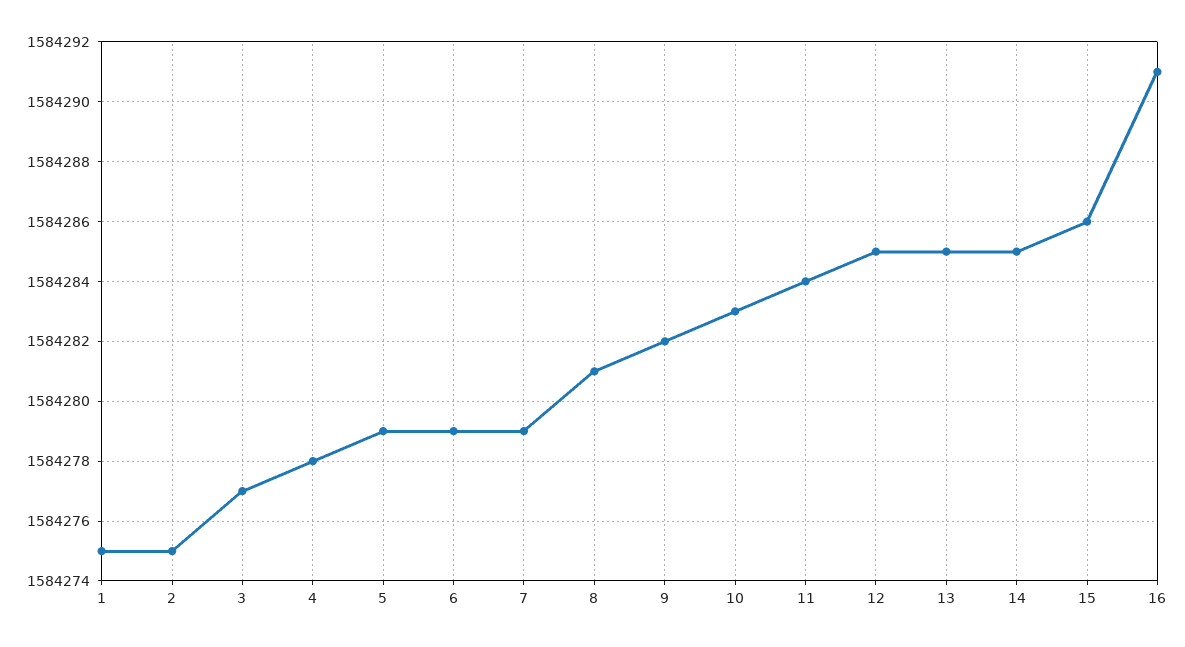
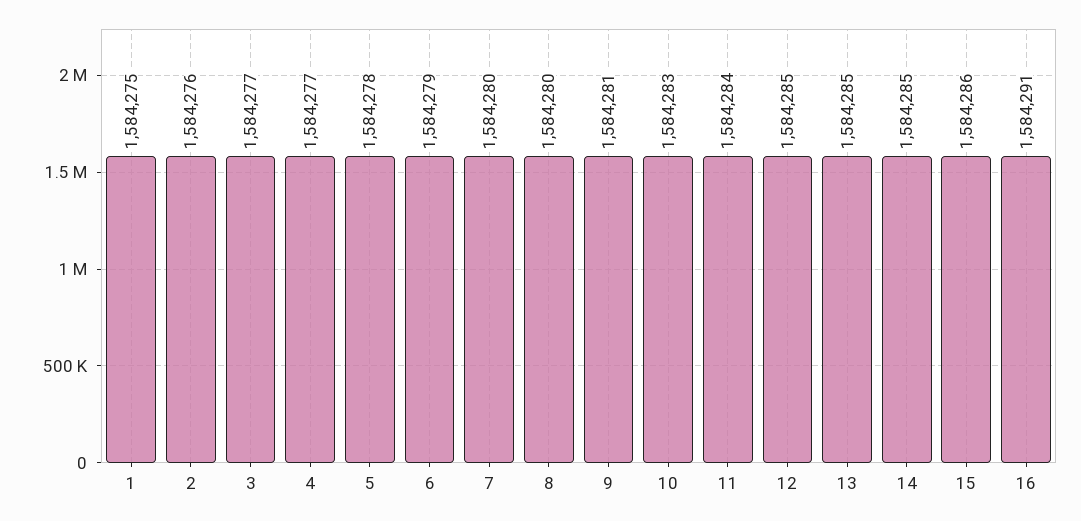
2: 1584275 -> 1584276
4: 1584278 -> 1584277
5: 1584279 -> 1584278
7: 1584279 -> 1584280
8: 1584281 -> 1584280
9: 1584282 -> 1584281

